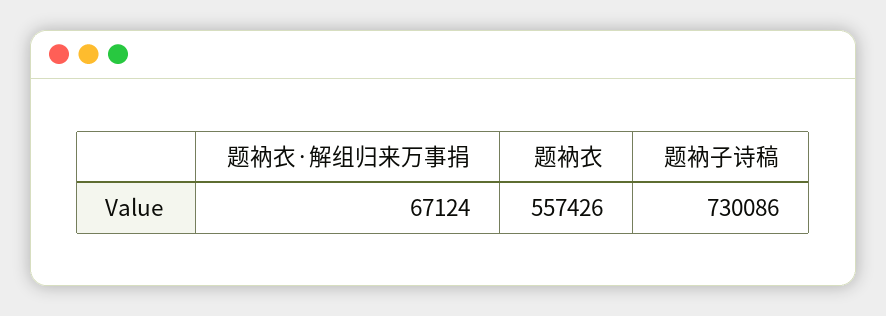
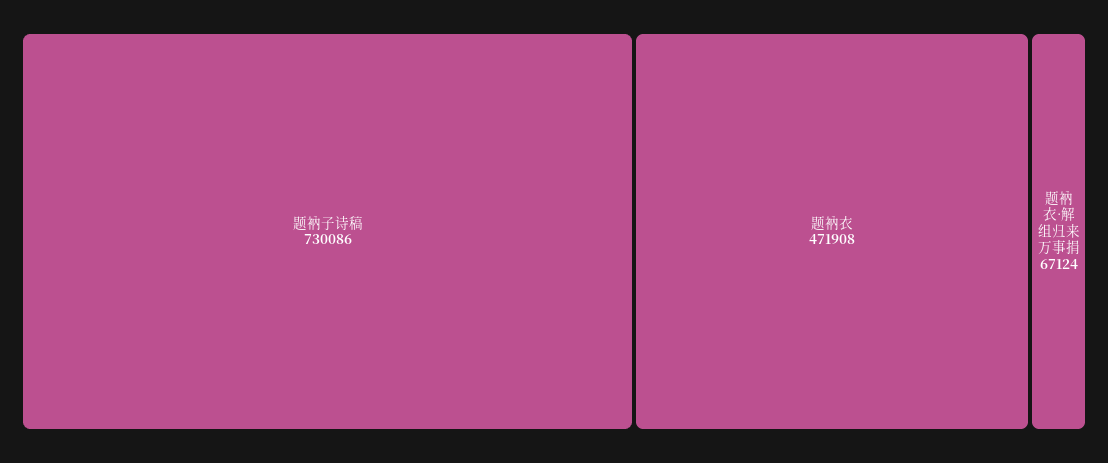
题衲衣: 557426 -> 471908

